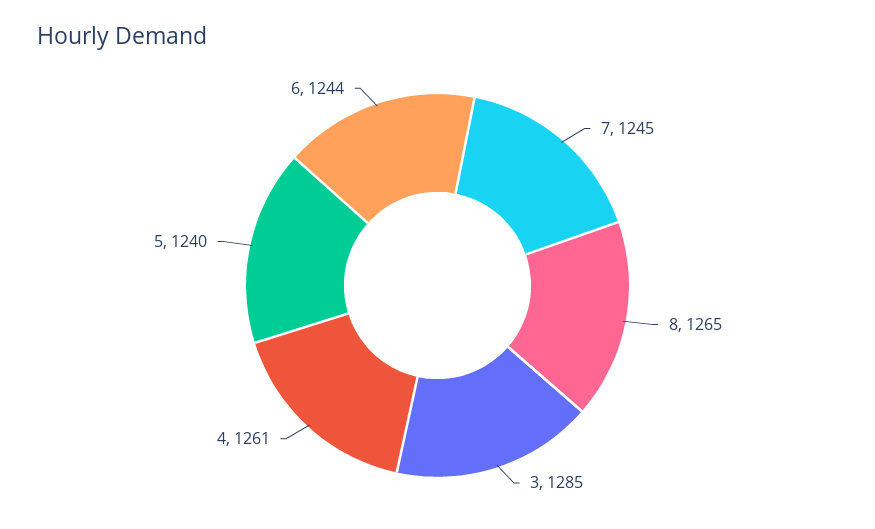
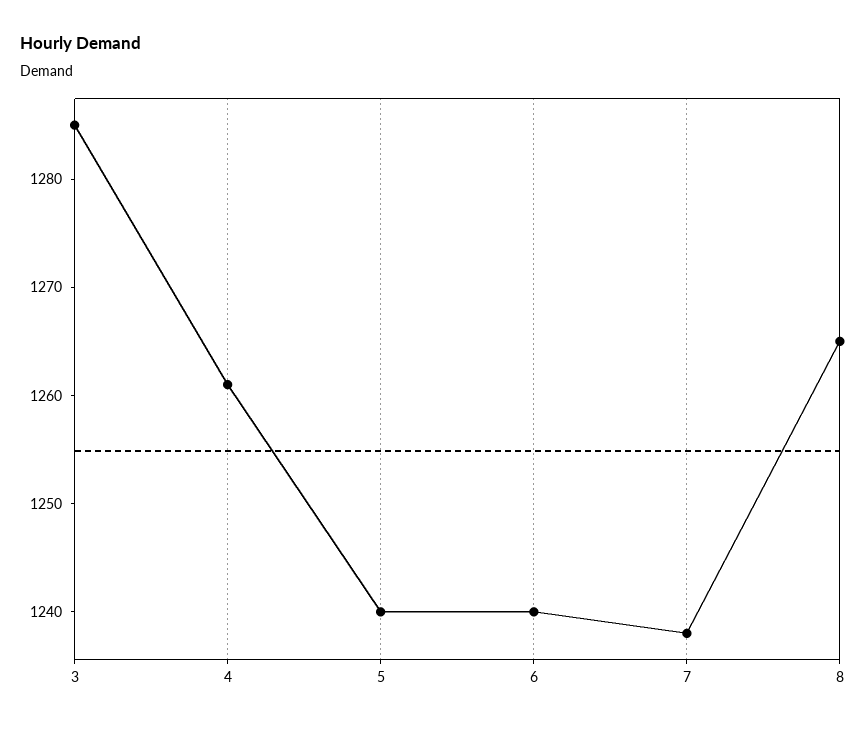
7: 1245 -> 1238
6: 1244 -> 1240

